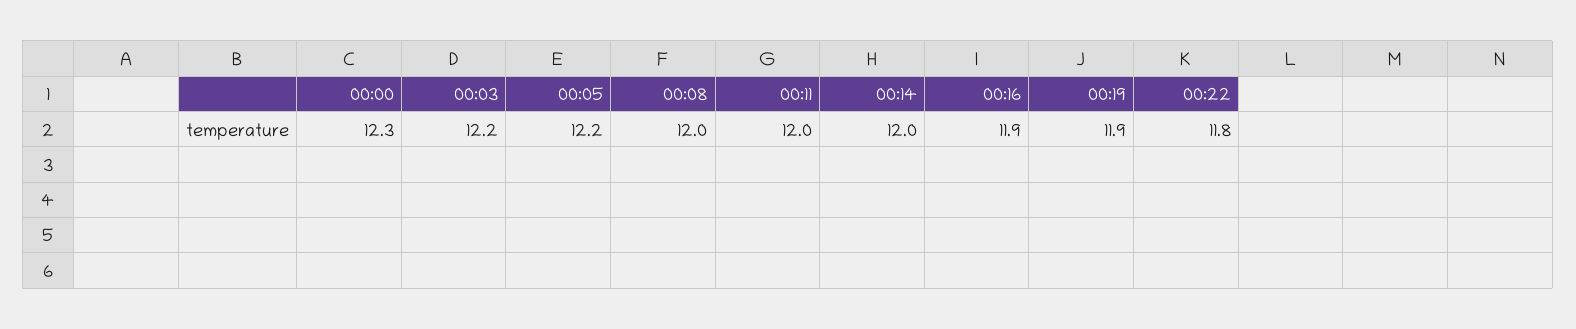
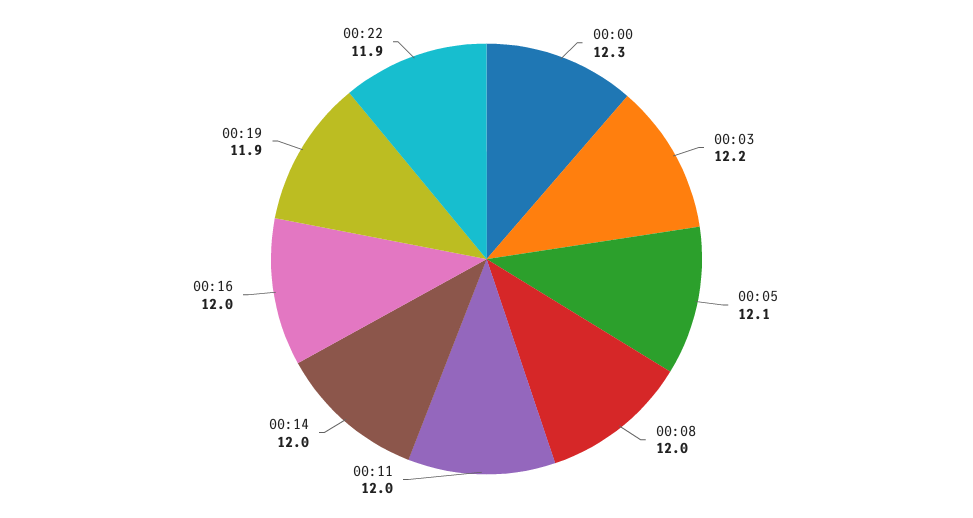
00:05: 12.2 -> 12.1
00:16: 11.9 -> 12
00:22: 11.8 -> 11.9

